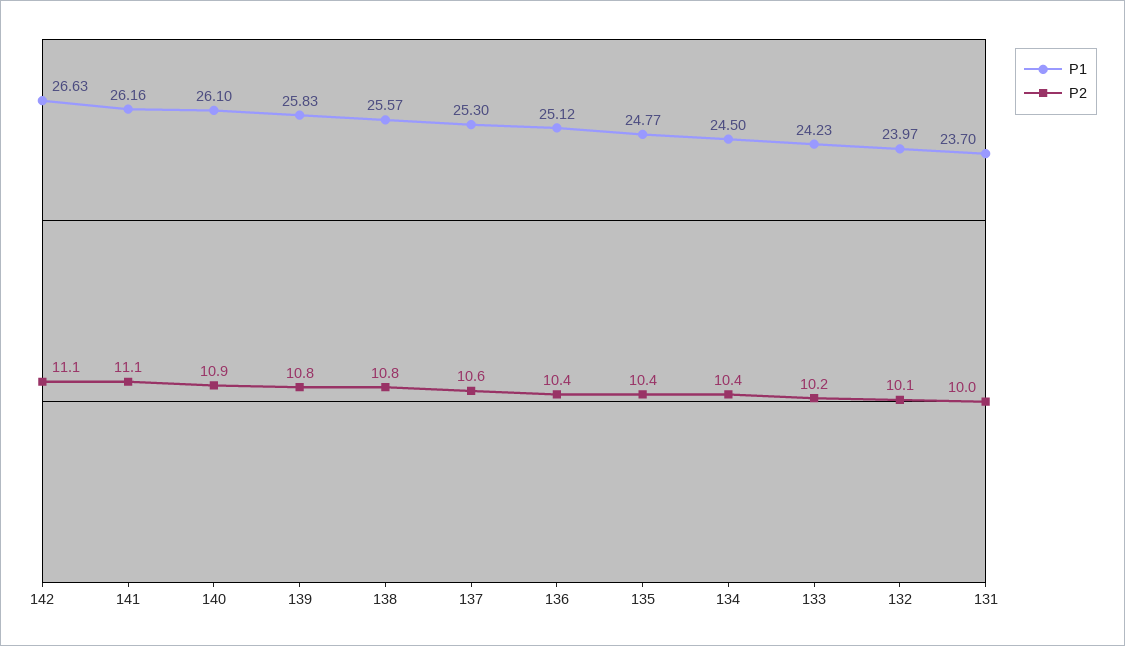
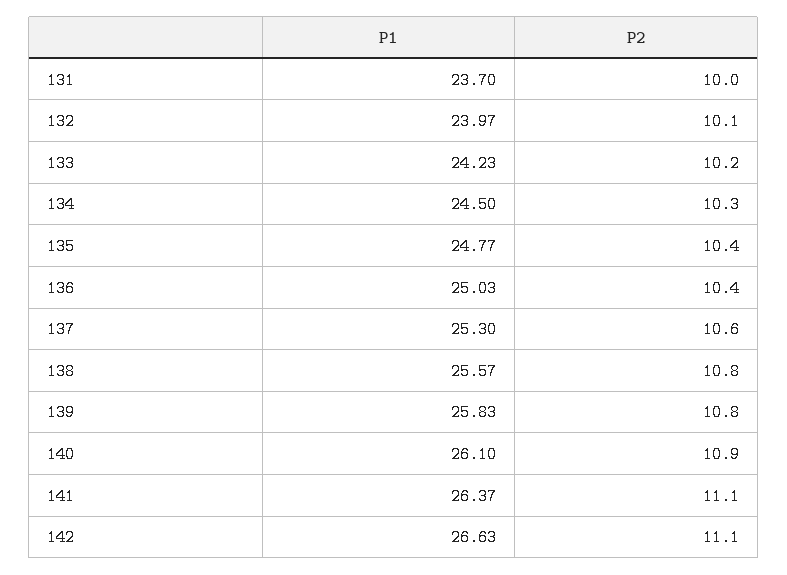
P1, 141: 26.16 -> 26.37
P1, 136: 25.12 -> 25.03
P2, 134: 10.4 -> 10.3

